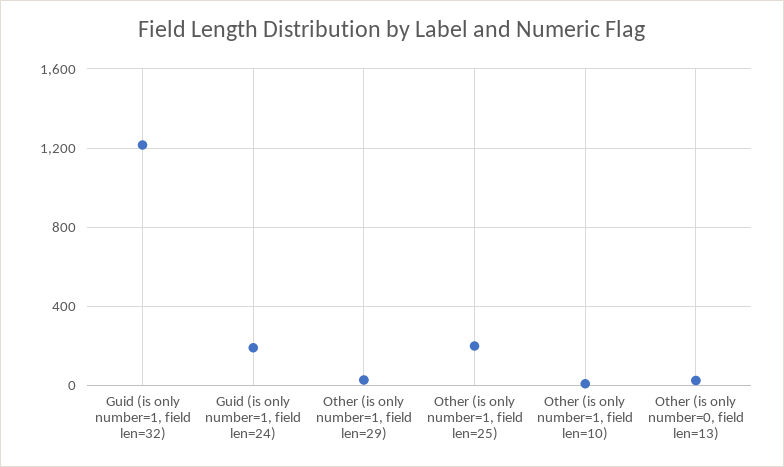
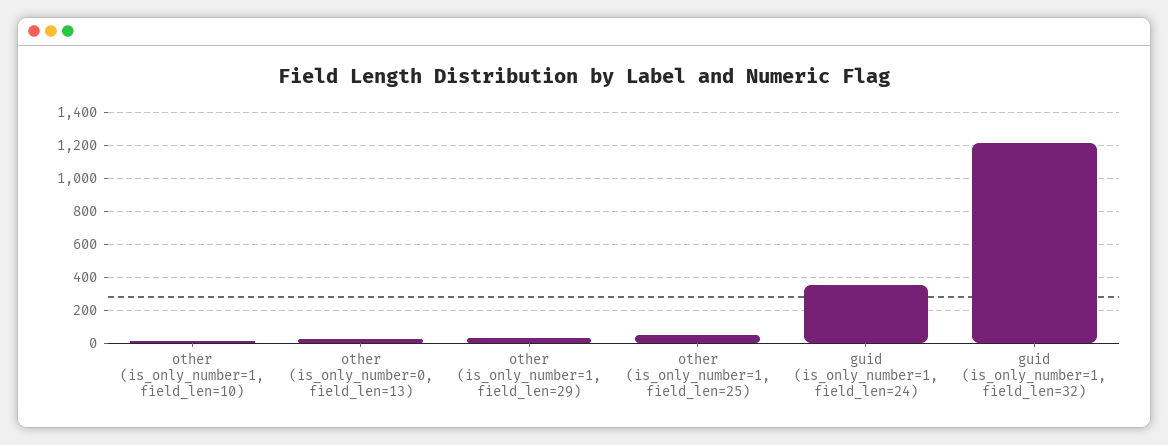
Guid (is only number=1, field len=24): 200 -> 350
Other (is only number=1, field len=25): 200 -> 50

